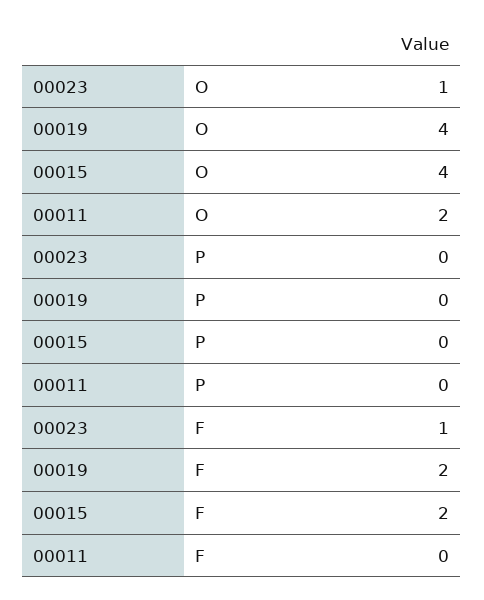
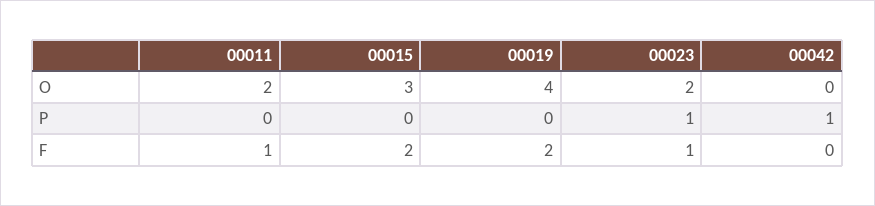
00023, O: 1 -> 2
00015, O: 4 -> 3
00023, P: 0 -> 1
00011, F: 0 -> 1
00042, O: none -> 0
00042, P: none -> 1
00042, F: none -> 0

